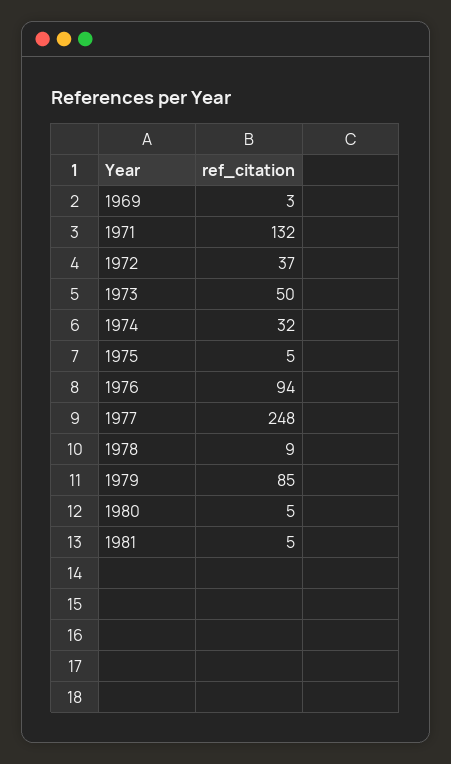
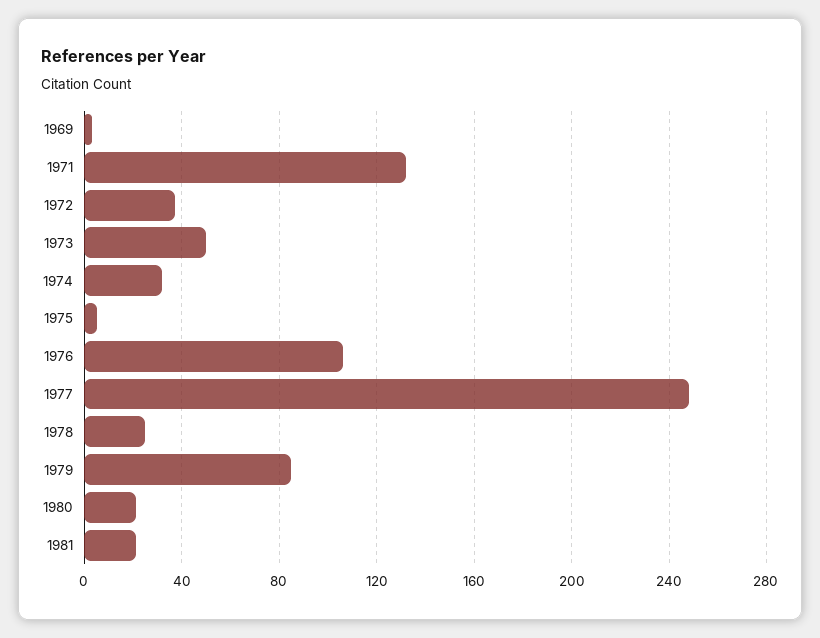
1976: 94 -> 105
1978: 9 -> 25
1980: 5 -> 20
1981: 5 -> 20

